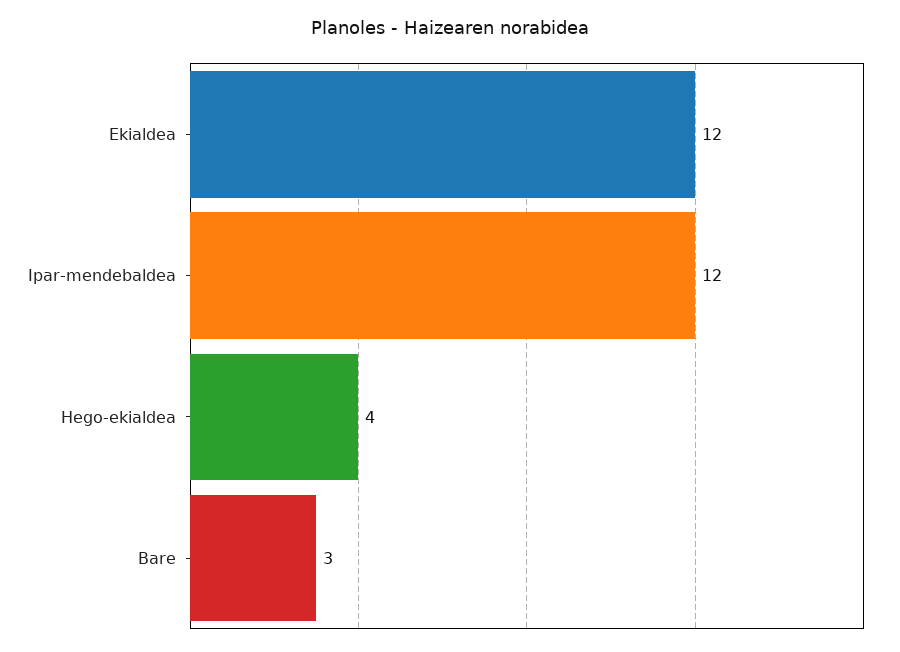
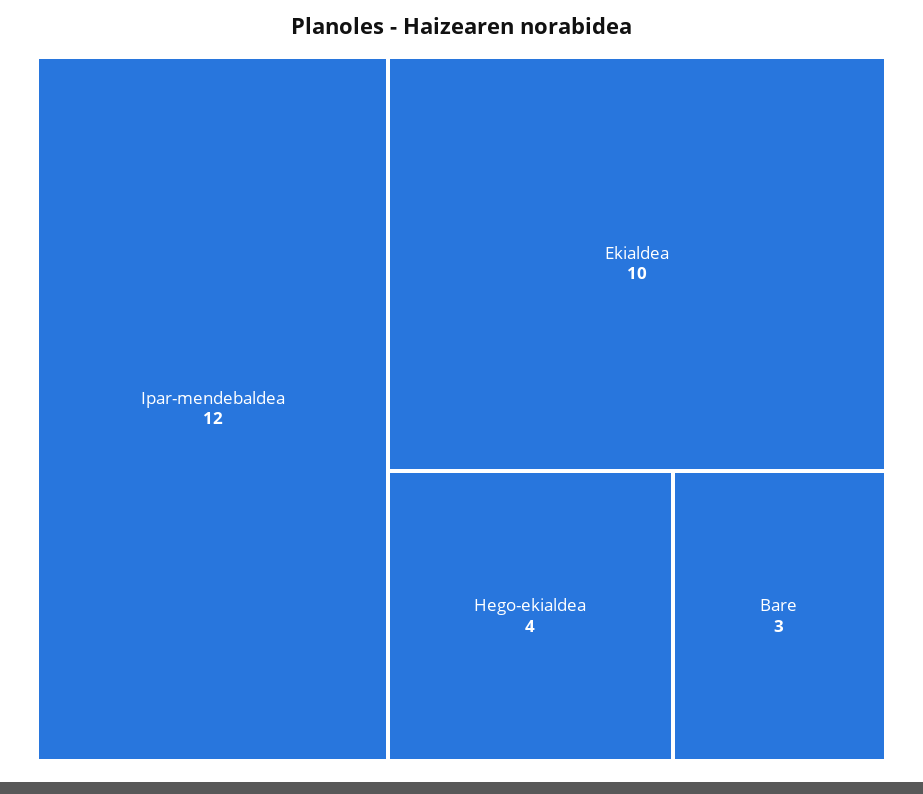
Ekialdea: 12 -> 10

